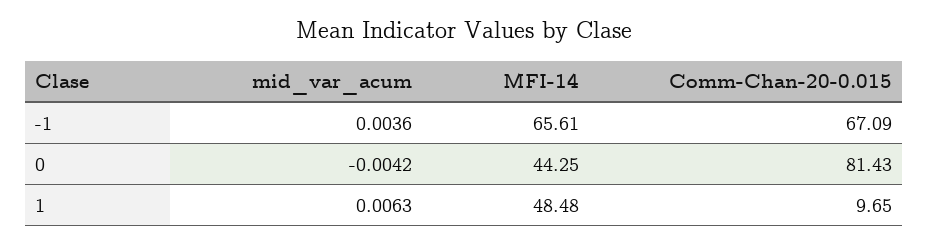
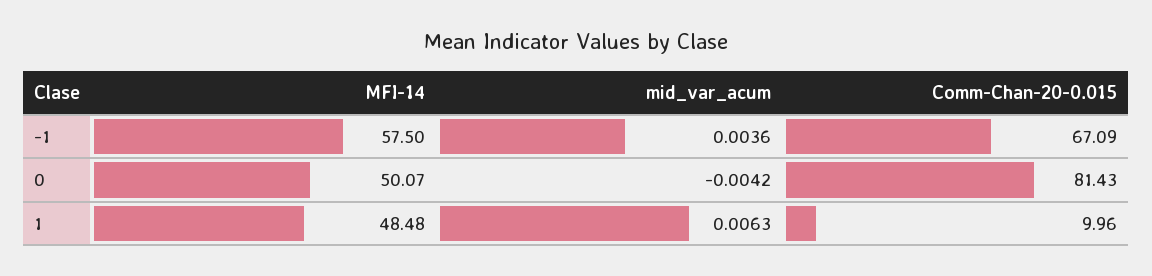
MFI-14, -1: 65.61 -> 57.5
MFI-14, 0: 44.25 -> 50.07
Comm-Chan-20-0.015, 1: 9.65 -> 9.96

